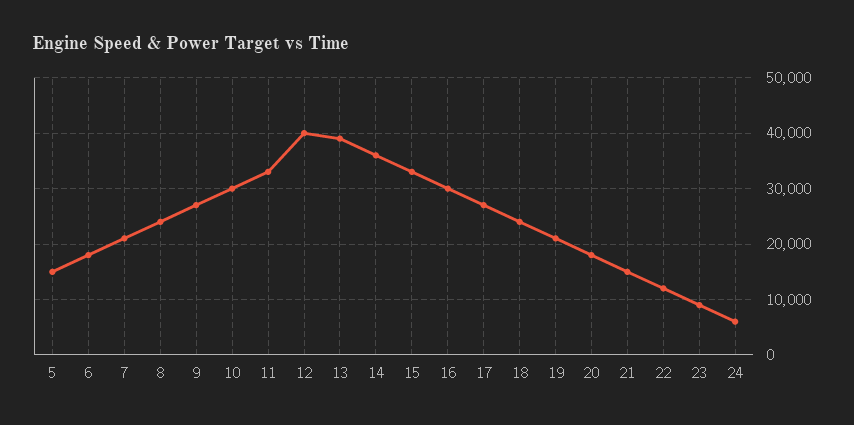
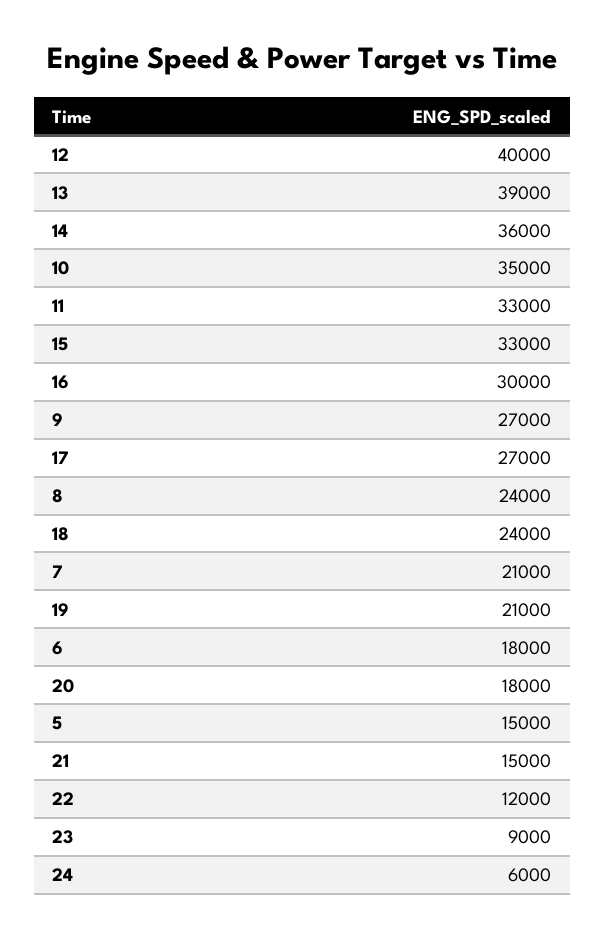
10: 30000 -> 35000

